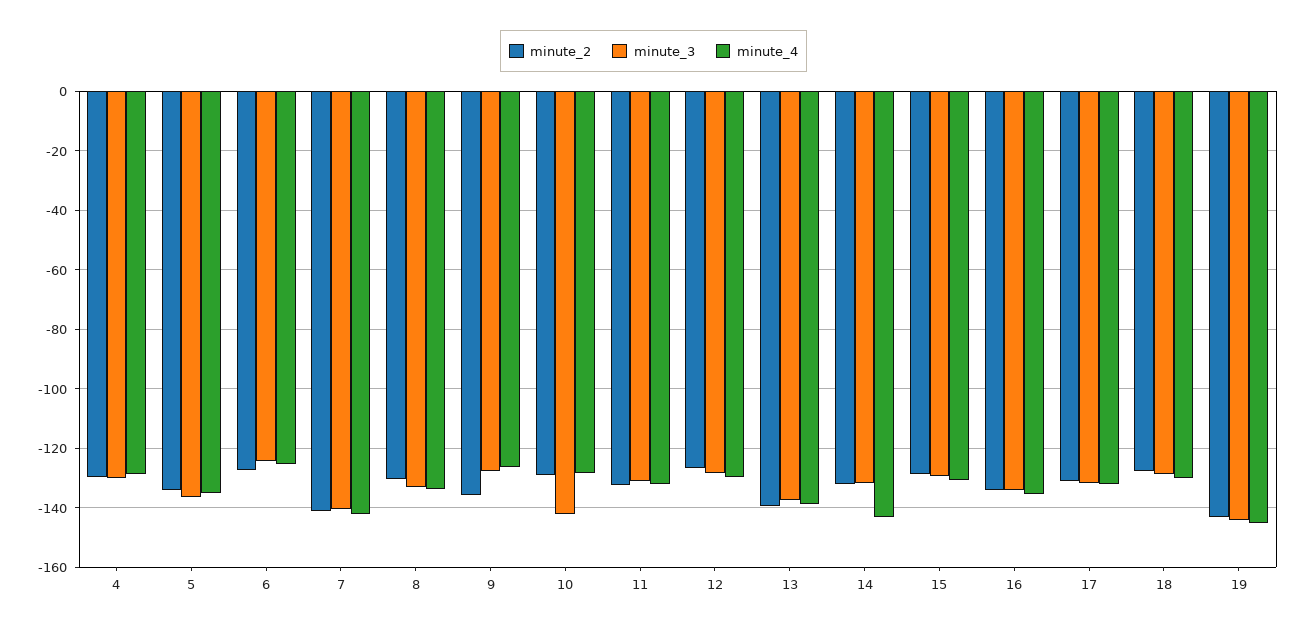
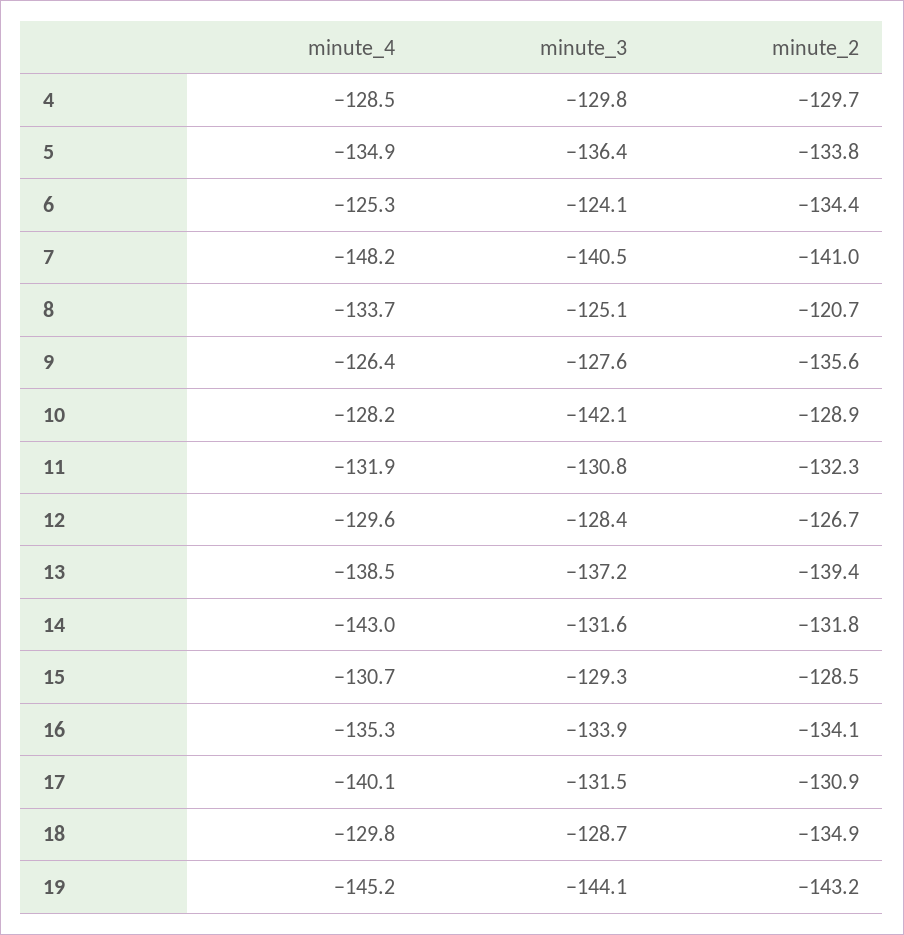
minute_2, 6: -127.5 -> -134.4
minute_4, 7: -142.5 -> -148.2
minute_2, 8: -130 -> -120.7
minute_3, 8: -132.5 -> -125.1
minute_4, 17: -132.5 -> -140.1
minute_2, 18: -127.5 -> -134.9

